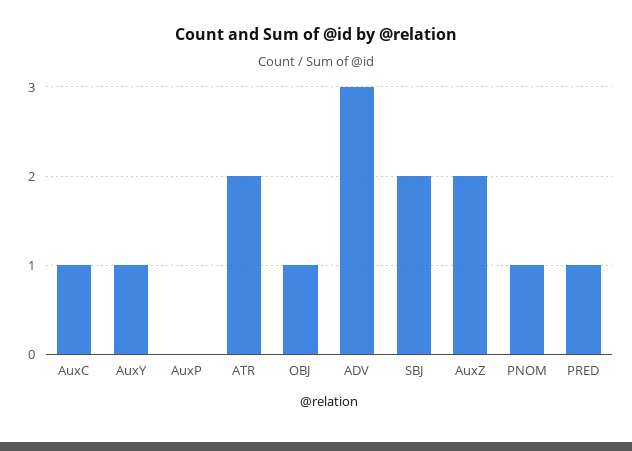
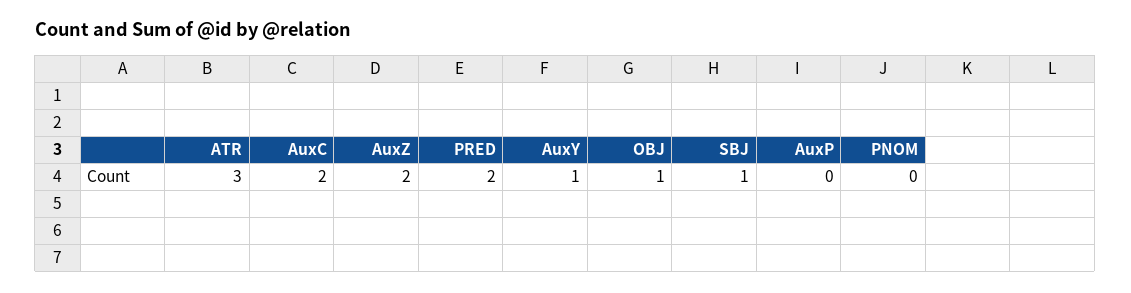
AuxC: 1 -> 2
ATR: 2 -> 3
ADV: 3 -> none
SBJ: 2 -> 1
PNOM: 1 -> 0
PRED: 1 -> 2

